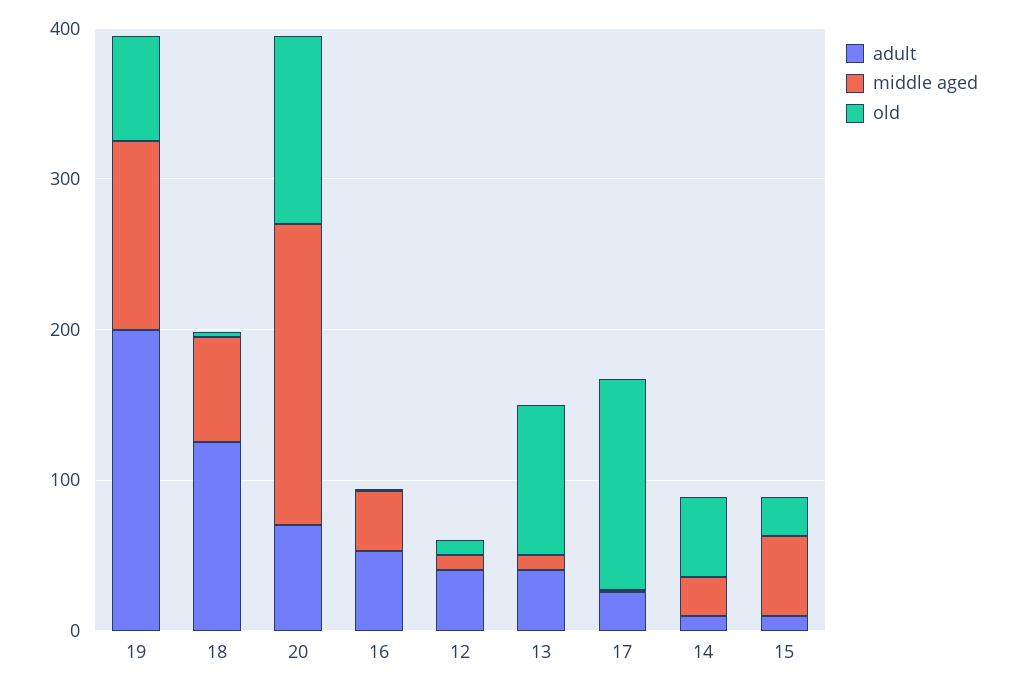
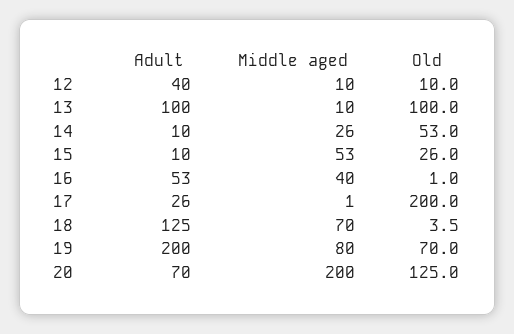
middle aged, 19: 120 -> 80
adult, 13: 40 -> 100
old, 17: 140 -> 200

